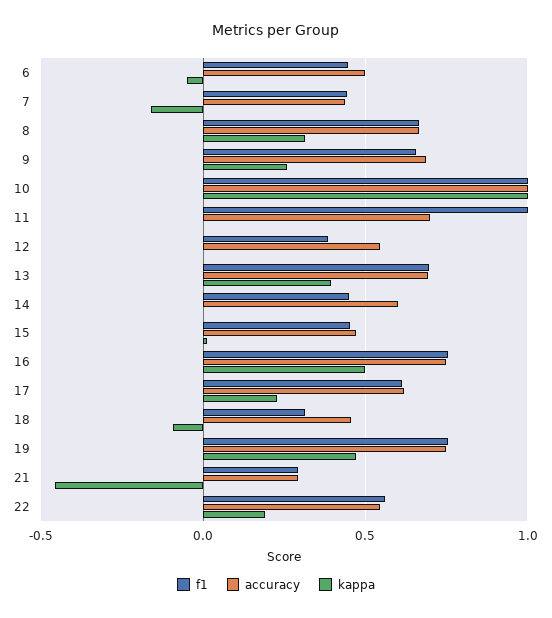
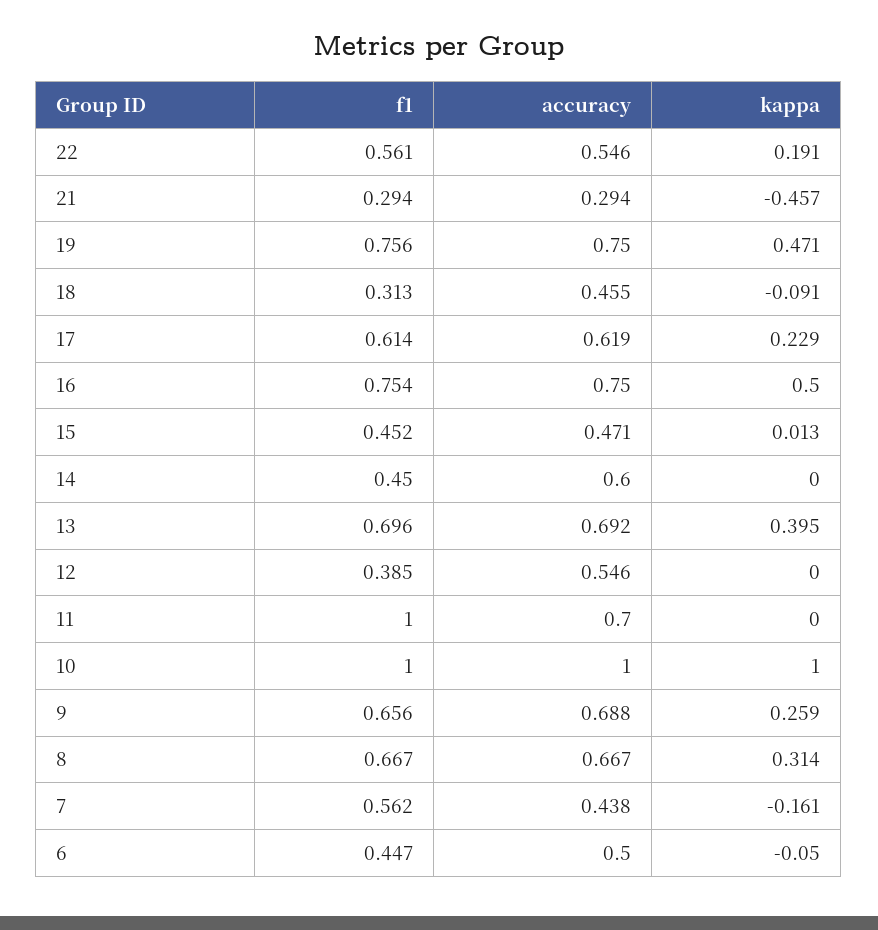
f1, 7: 0.45 -> 0.562

